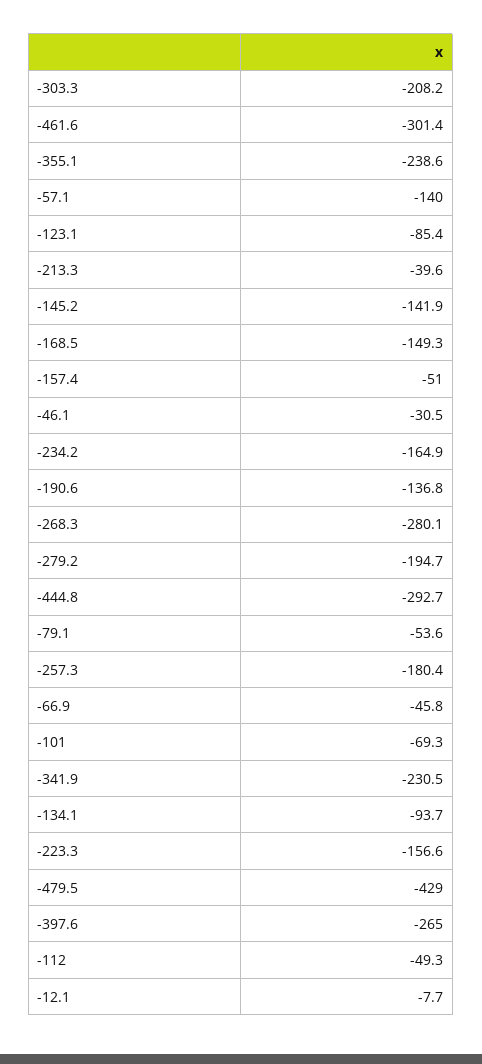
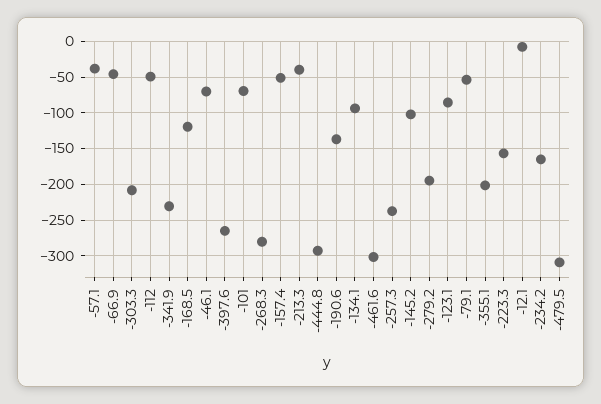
-355.1: -238.6 -> -200
-57.1: -140 -> -40
-145.2: -141.9 -> -100
-168.5: -149.3 -> -120
-46.1: -30.5 -> -70
-257.3: -180.4 -> -240
-479.5: -429 -> -310

